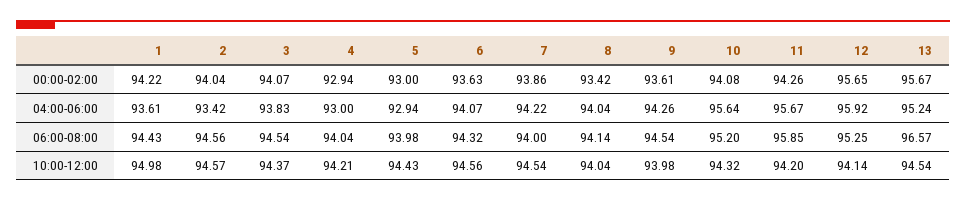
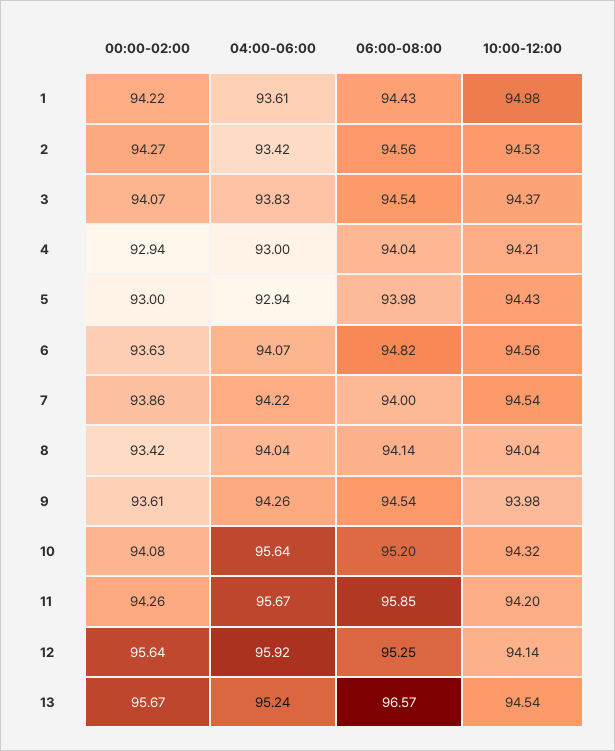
2, 00:00-02:00: 94.04 -> 94.27
12, 00:00-02:00: 95.65 -> 95.64
6, 06:00-08:00: 94.32 -> 94.82
2, 10:00-12:00: 94.57 -> 94.53

